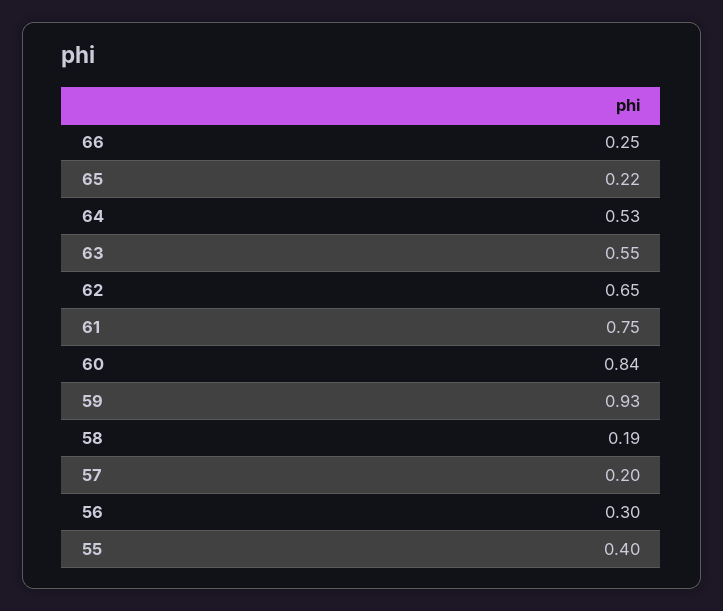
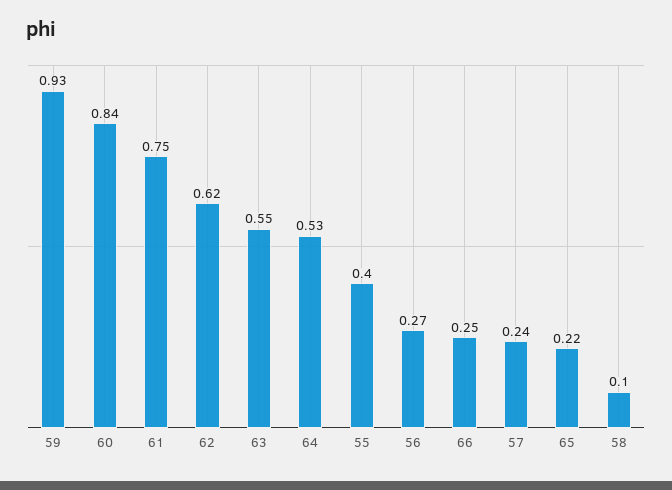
62: 0.65 -> 0.62
58: 0.19 -> 0.1
57: 0.2 -> 0.24
56: 0.3 -> 0.27

